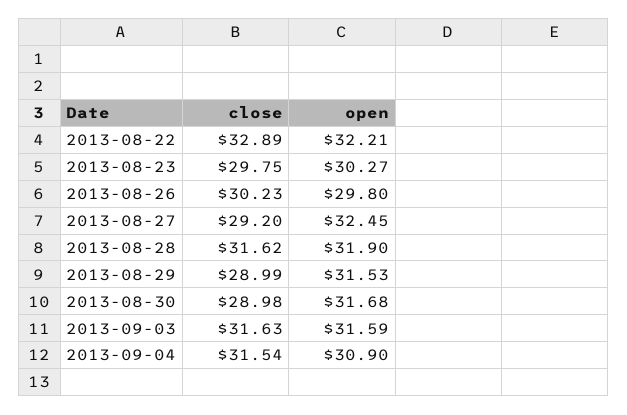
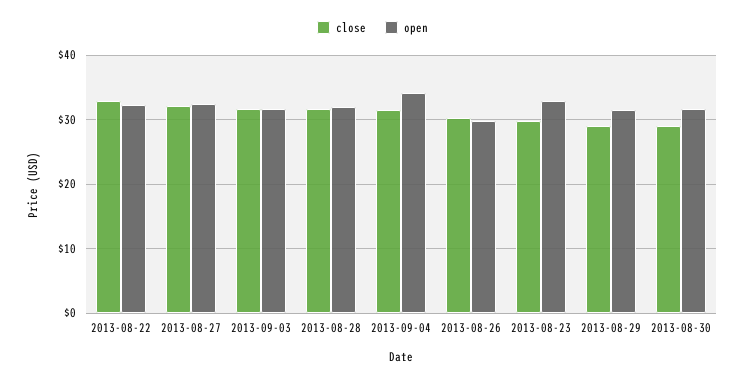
open, 2013-08-23: 30.27 -> 33
close, 2013-08-27: 29.2 -> 32
open, 2013-09-04: 30.9 -> 34

